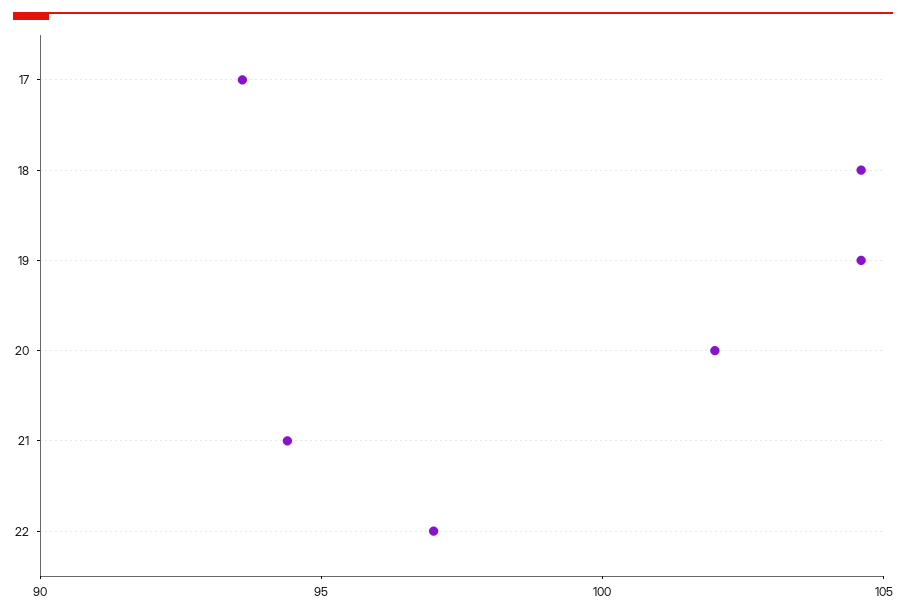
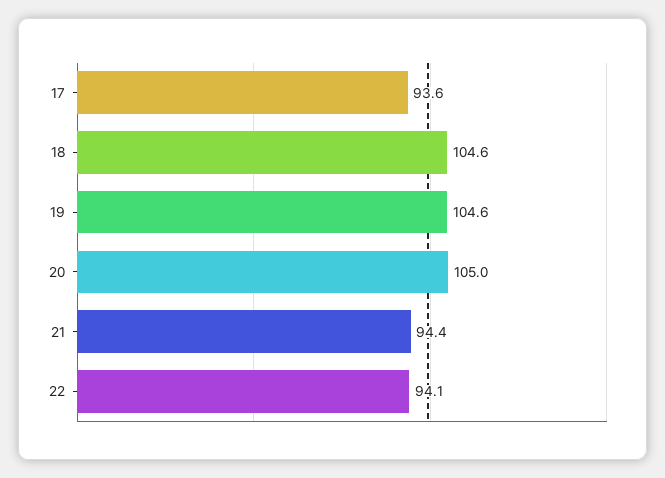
20: 102 -> 105
22: 97 -> 94.1

